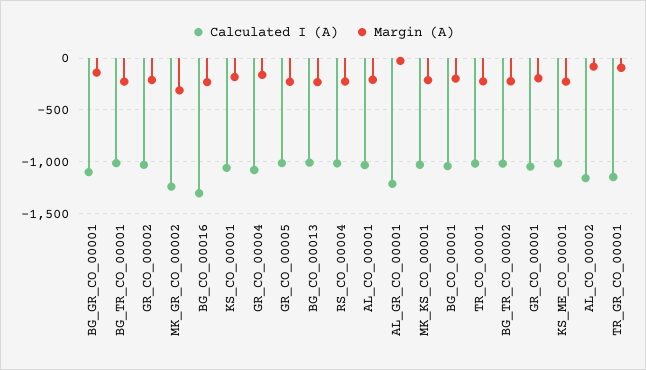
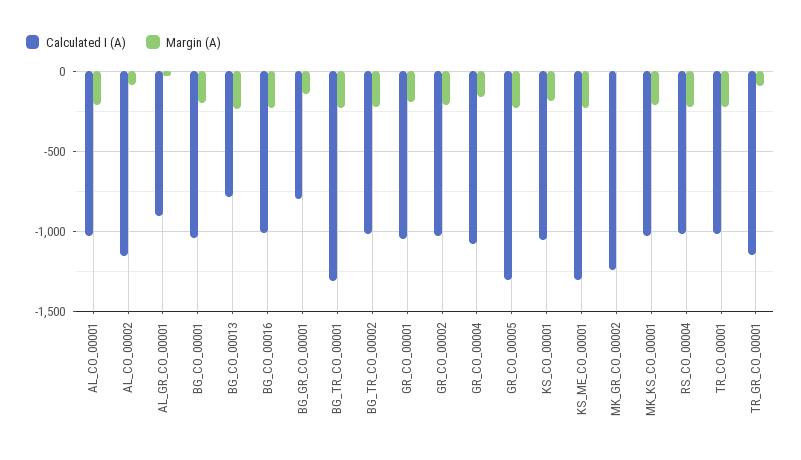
Calculated I (A), BG_GR_CO_00001: -1100 -> -800
Calculated I (A), BG_TR_CO_00001: -1000 -> -1300
Margin (A), MK_GR_CO_00002: -300 -> 0
Calculated I (A), BG_CO_00016: -1300 -> -1000
Calculated I (A), GR_CO_00005: -1000 -> -1300
Calculated I (A), BG_CO_00013: -1000 -> -800
Calculated I (A), AL_GR_CO_00001: -1200 -> -900
Calculated I (A), KS_ME_CO_00001: -1000 -> -1300

